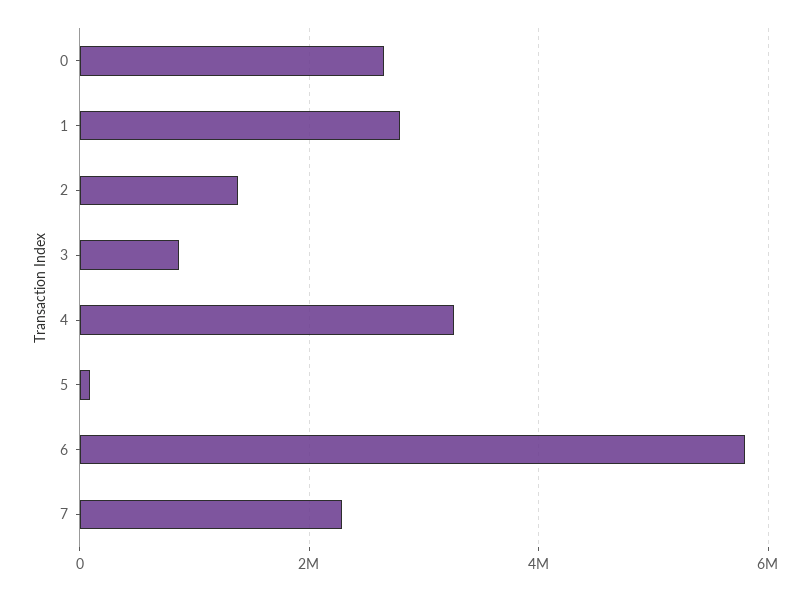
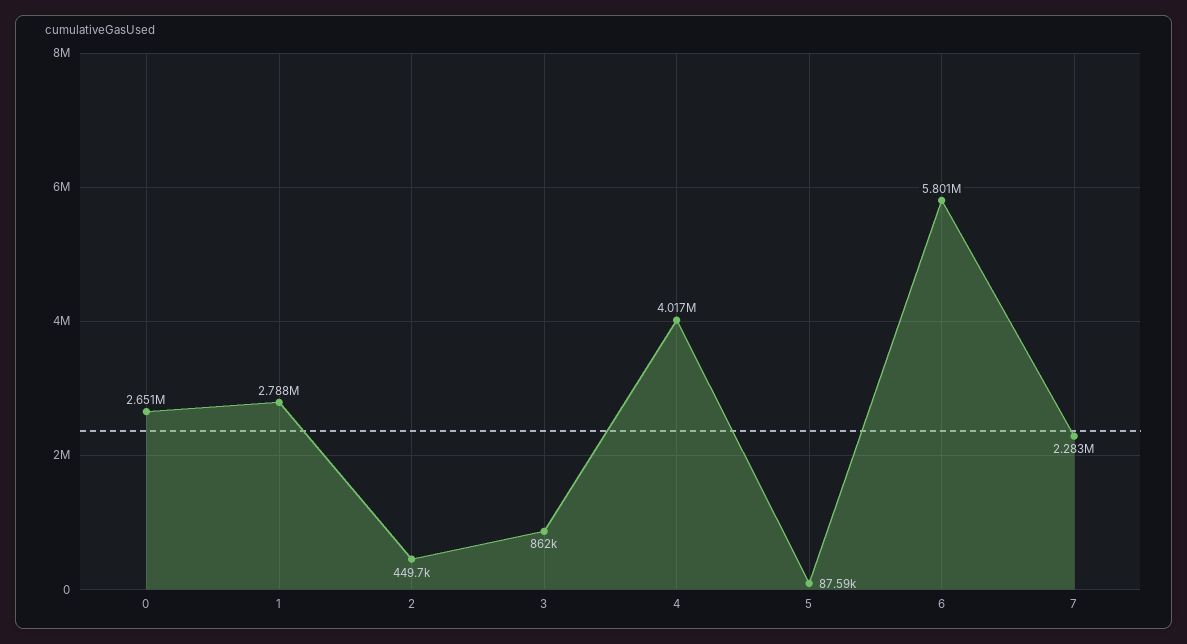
2: 1400000 -> 449700
4: 3200000 -> 4017000

